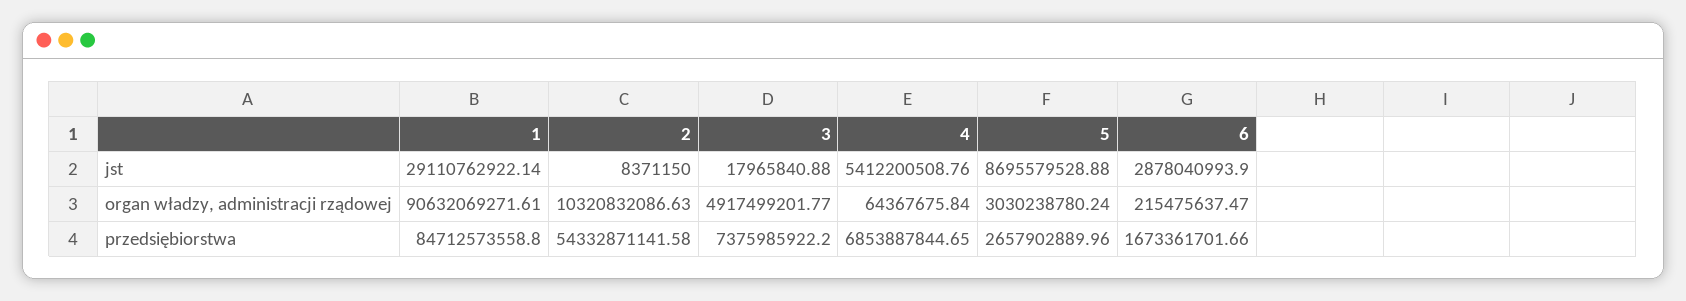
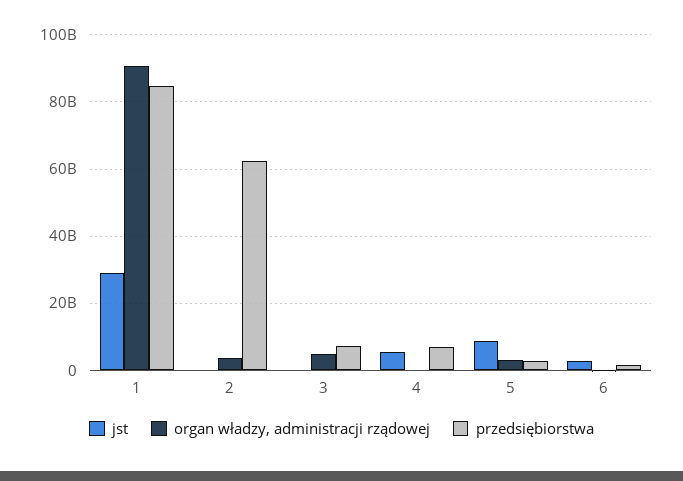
organ władzy, administracji rządowej, 2: 10320832086.63 -> 4000000000
przedsiębiorstwa, 2: 54332871141.58 -> 62000000000

